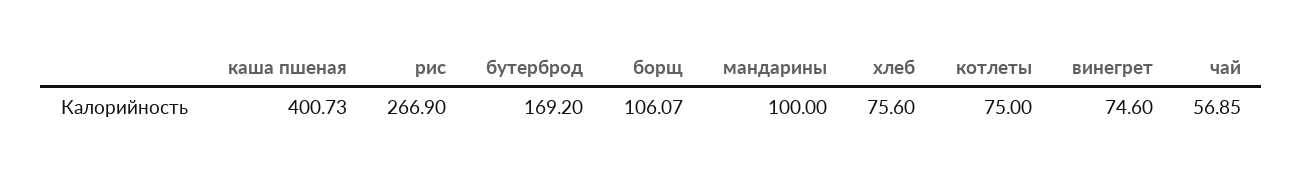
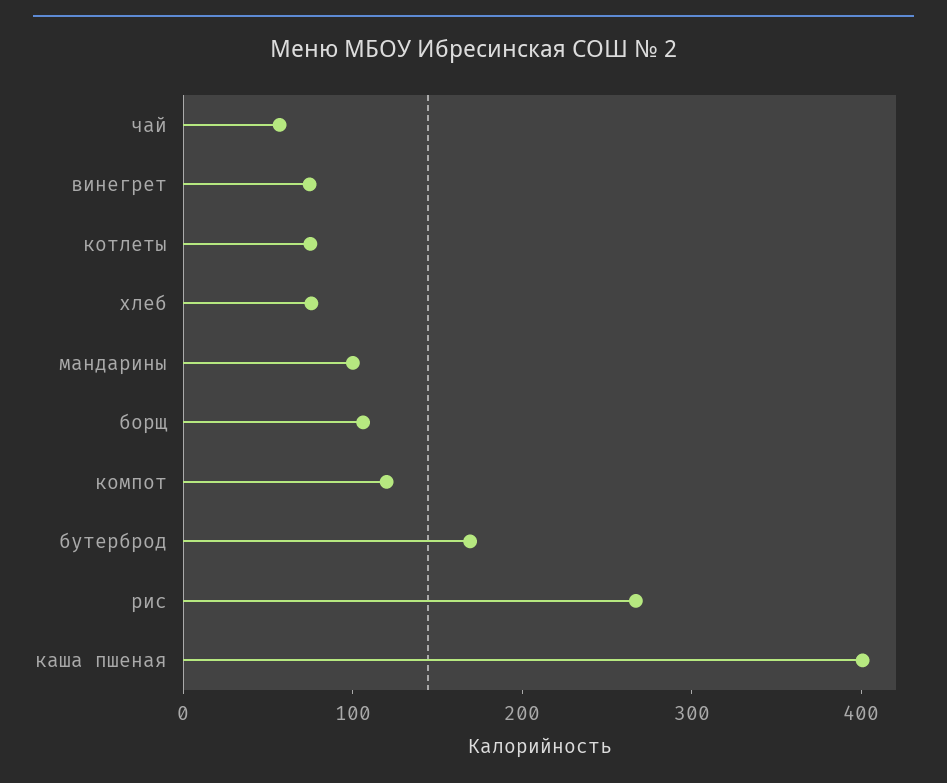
компот: none -> 120

